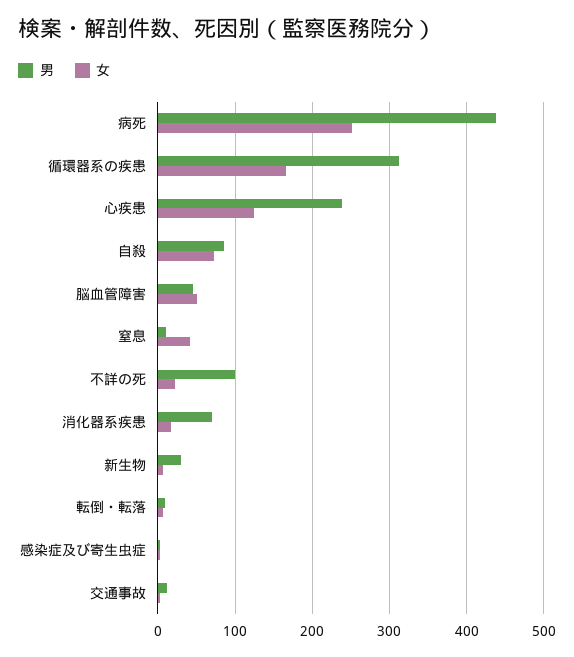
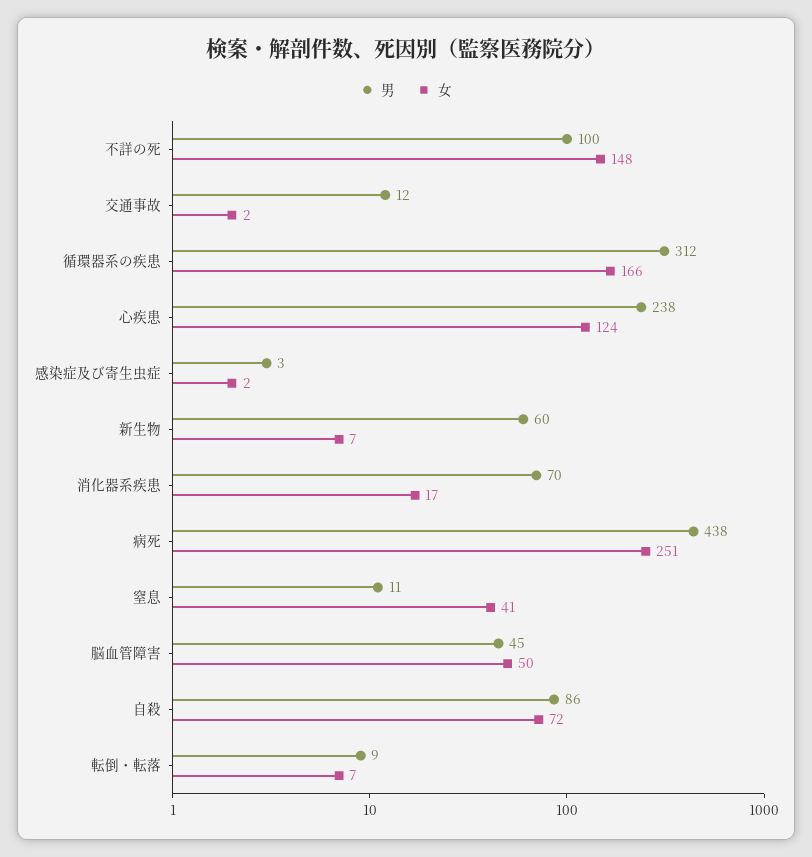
女, 不詳の死: 20 -> 148
男, 新生物: 30 -> 60

